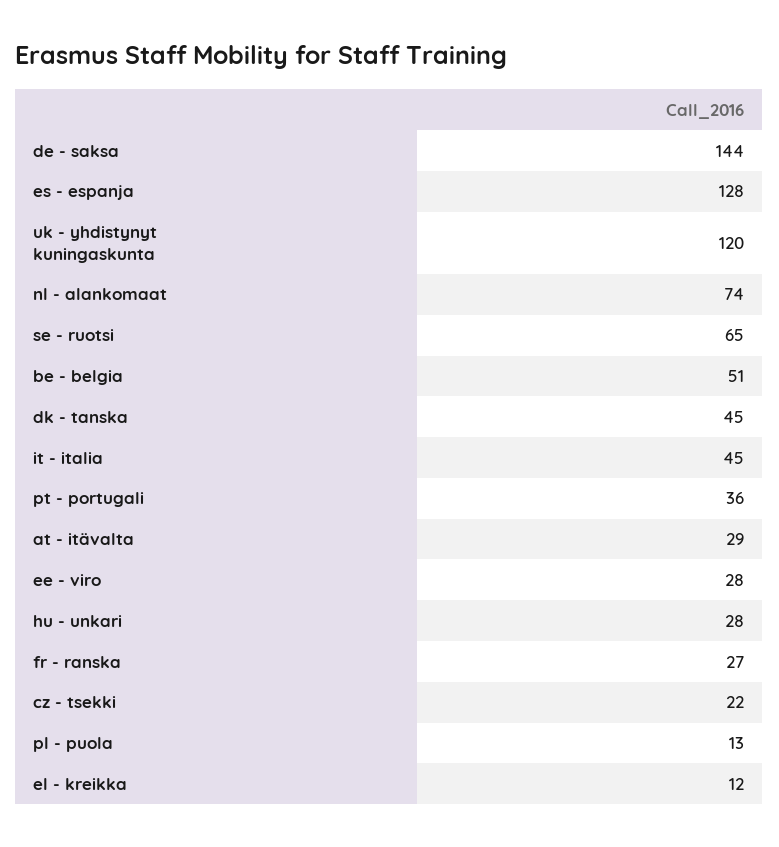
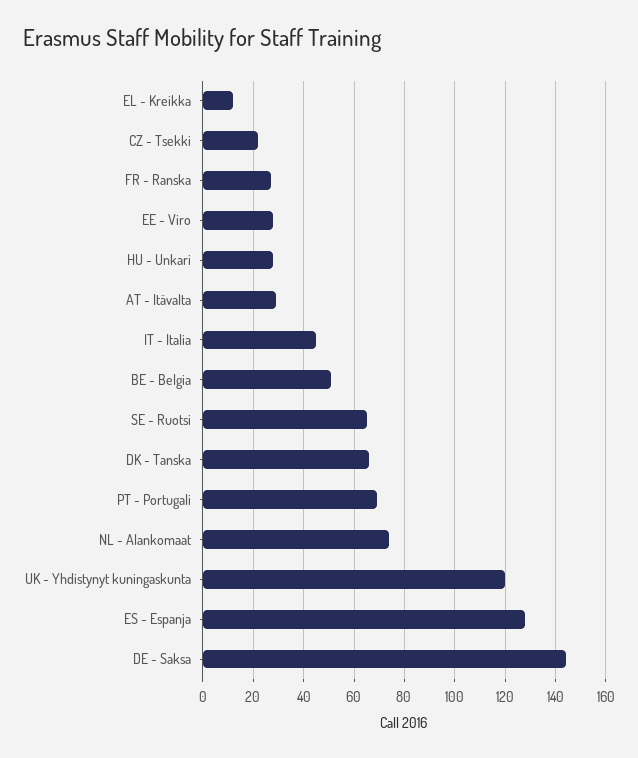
dk - tanska: 45 -> 65
pt - portugali: 36 -> 70
pl - puola: 13 -> none

